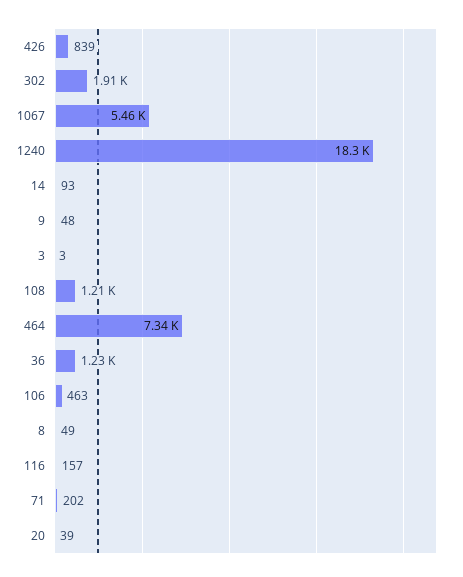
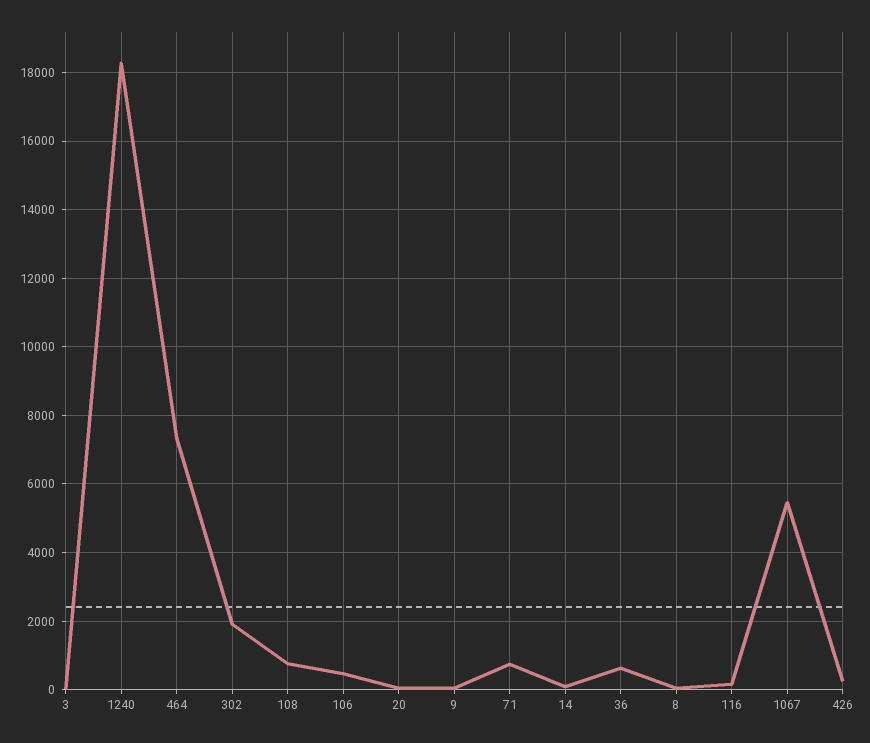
426: 839 -> 200
108: 1210 -> 800
36: 1230 -> 600
71: 202 -> 800

